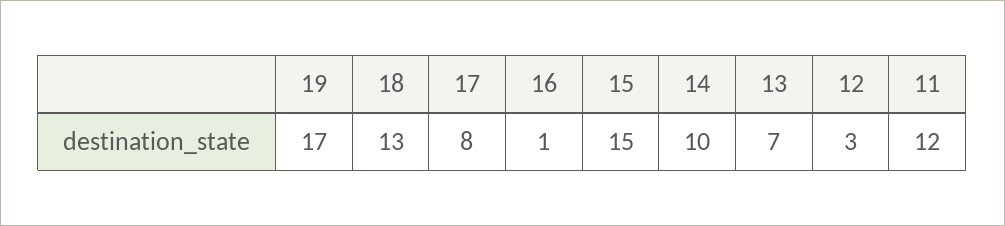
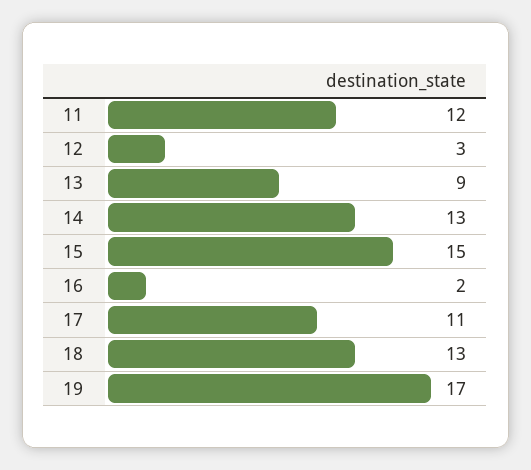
17: 8 -> 11
16: 1 -> 2
14: 10 -> 13
13: 7 -> 9

